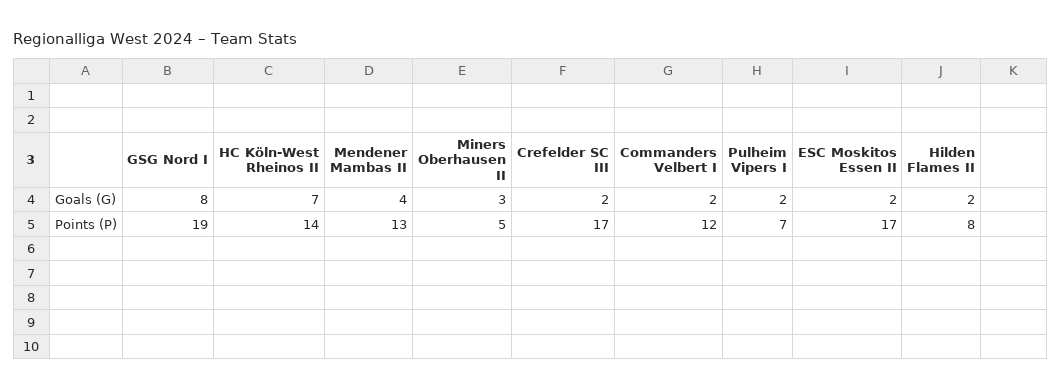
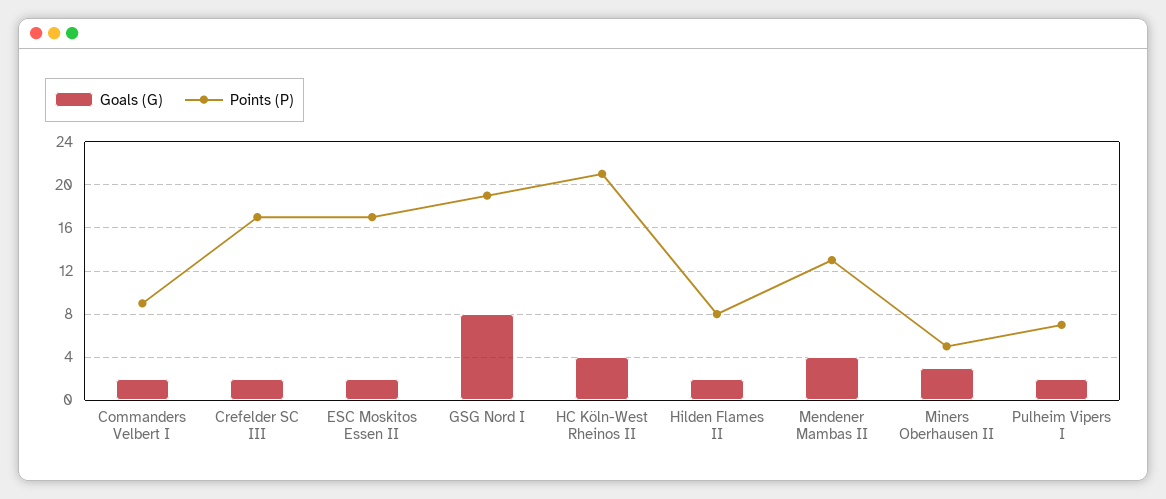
Goals (G), HC Köln-West Rheinos II: 7 -> 4
Points (P), HC Köln-West Rheinos II: 14 -> 21
Points (P), Commanders Velbert I: 12 -> 9

